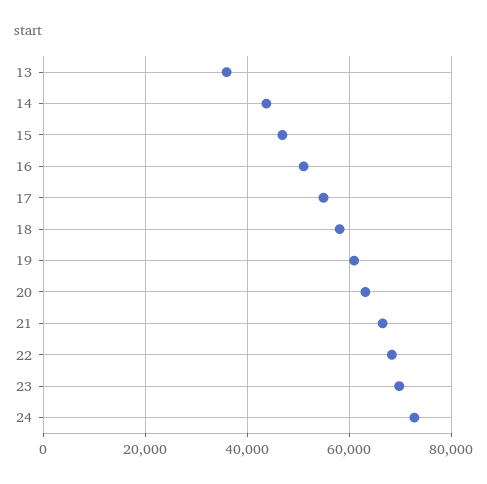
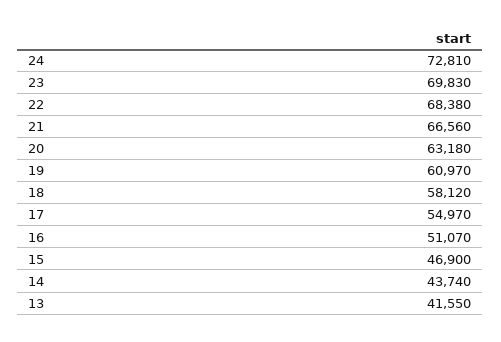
13: 36000 -> 41550

